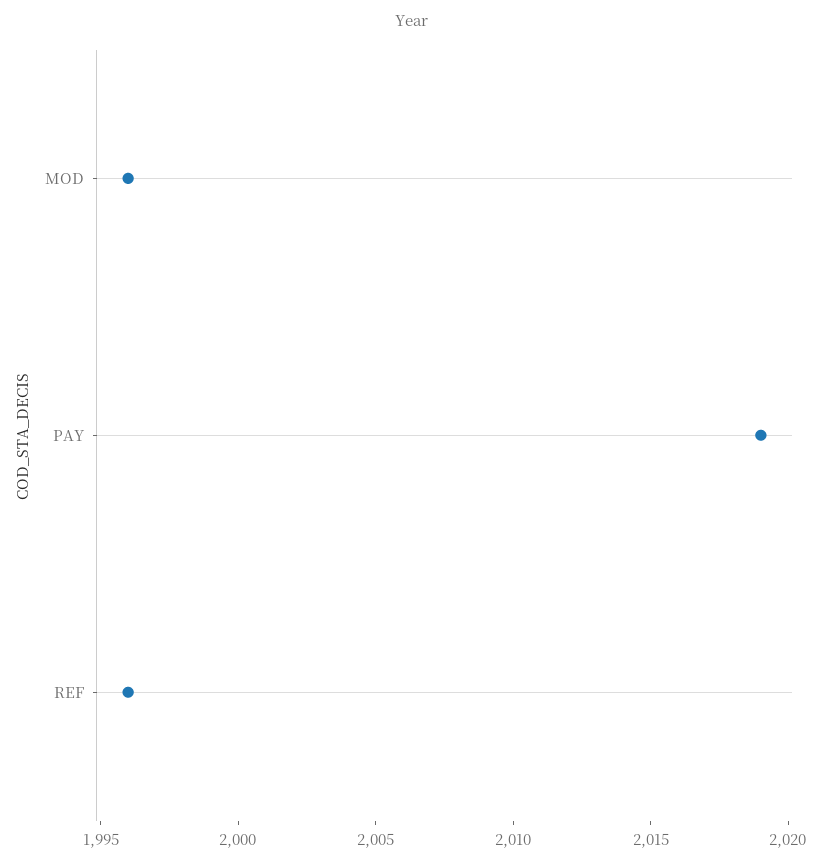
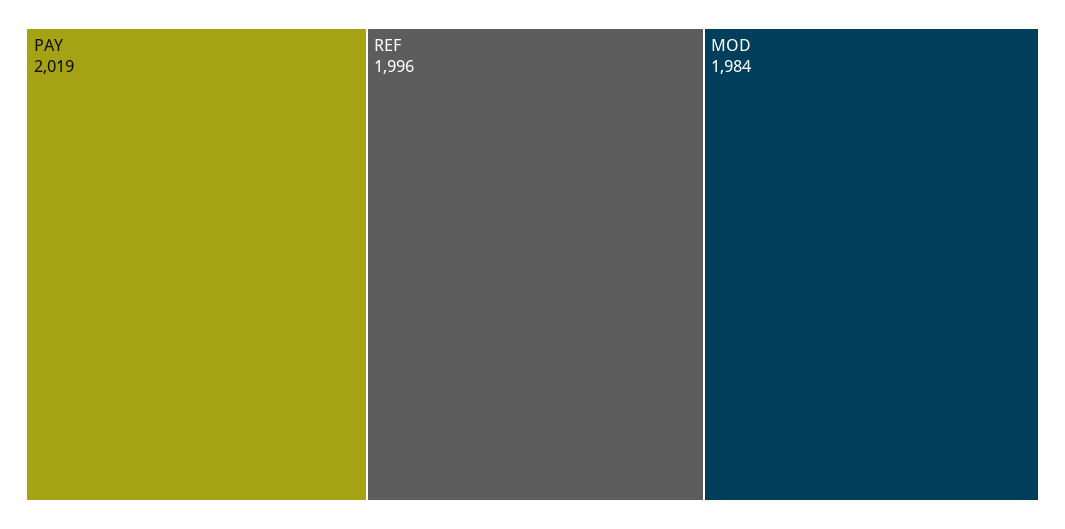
MOD: 1996 -> 1984

